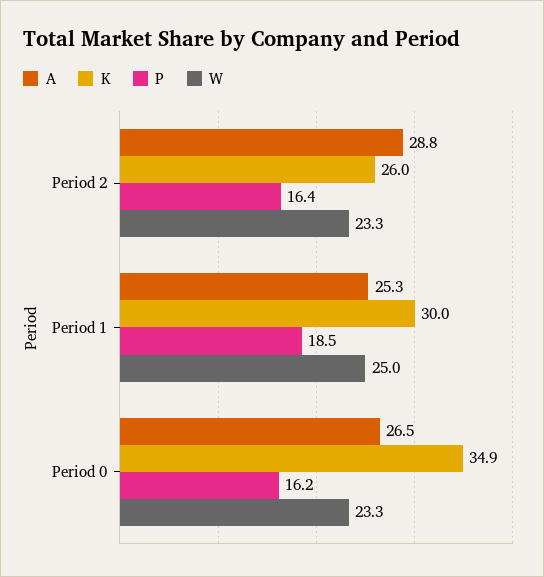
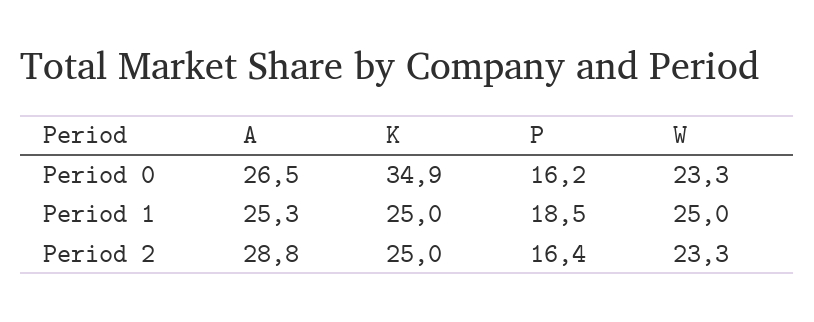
K, Period 2: 26 -> 25
K, Period 1: 30 -> 25

